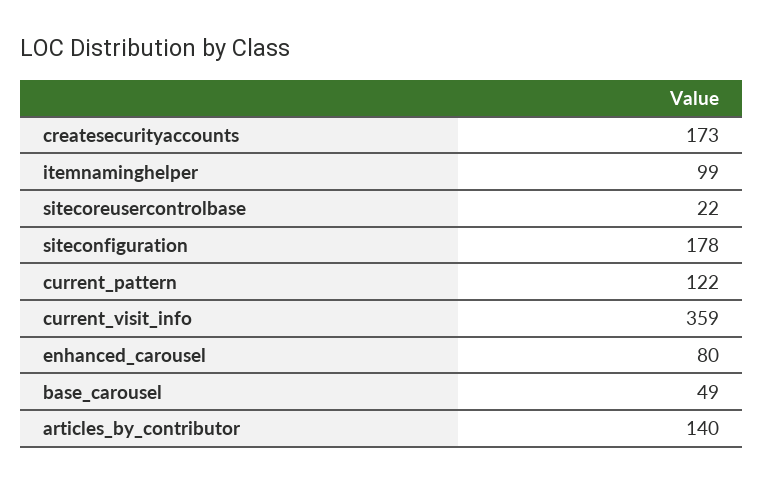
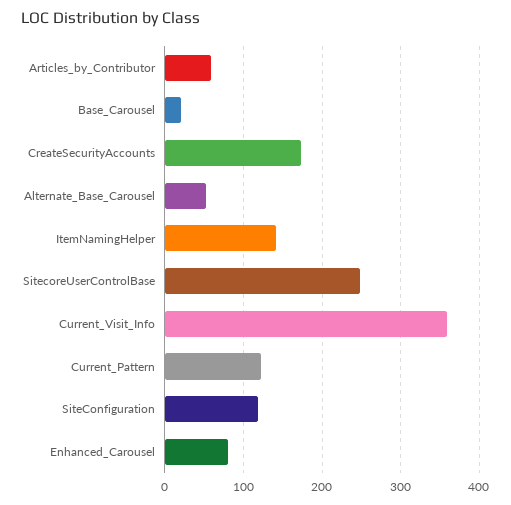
itemnaminghelper: 99 -> 140
sitecoreusercontrolbase: 22 -> 250
siteconfiguration: 178 -> 120
base_carousel: 49 -> 20
articles_by_contributor: 140 -> 60
Alternate_Base_Carousel: none -> 50

